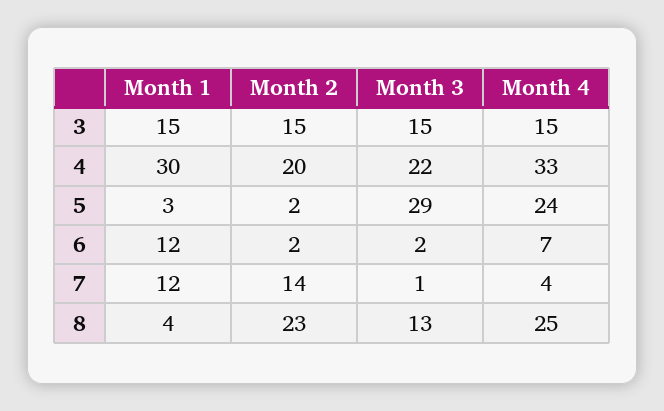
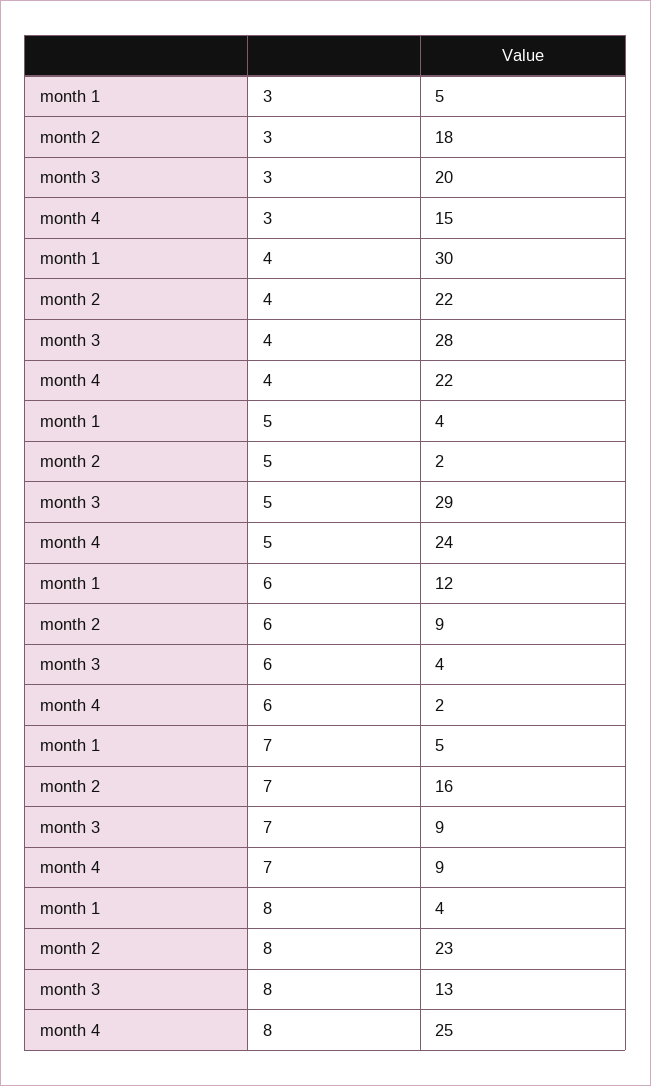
Month 1, 3: 15 -> 5
Month 2, 3: 15 -> 18
Month 3, 3: 15 -> 20
Month 2, 4: 20 -> 22
Month 3, 4: 22 -> 28
Month 4, 4: 33 -> 22
Month 1, 5: 3 -> 4
Month 2, 6: 2 -> 9
Month 3, 6: 2 -> 4
Month 4, 6: 7 -> 2
Month 1, 7: 12 -> 5
Month 2, 7: 14 -> 16
Month 3, 7: 1 -> 9
Month 4, 7: 4 -> 9

